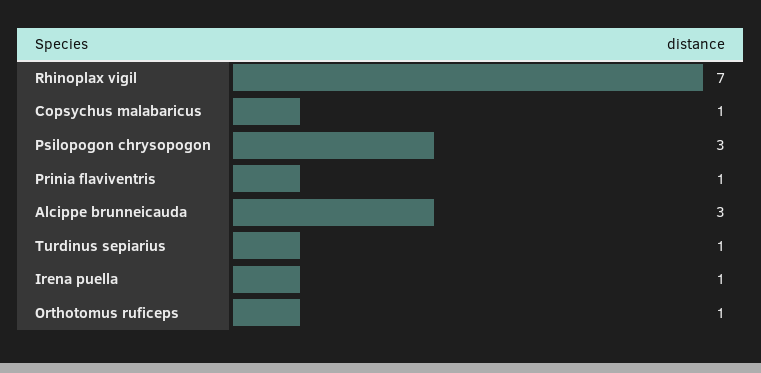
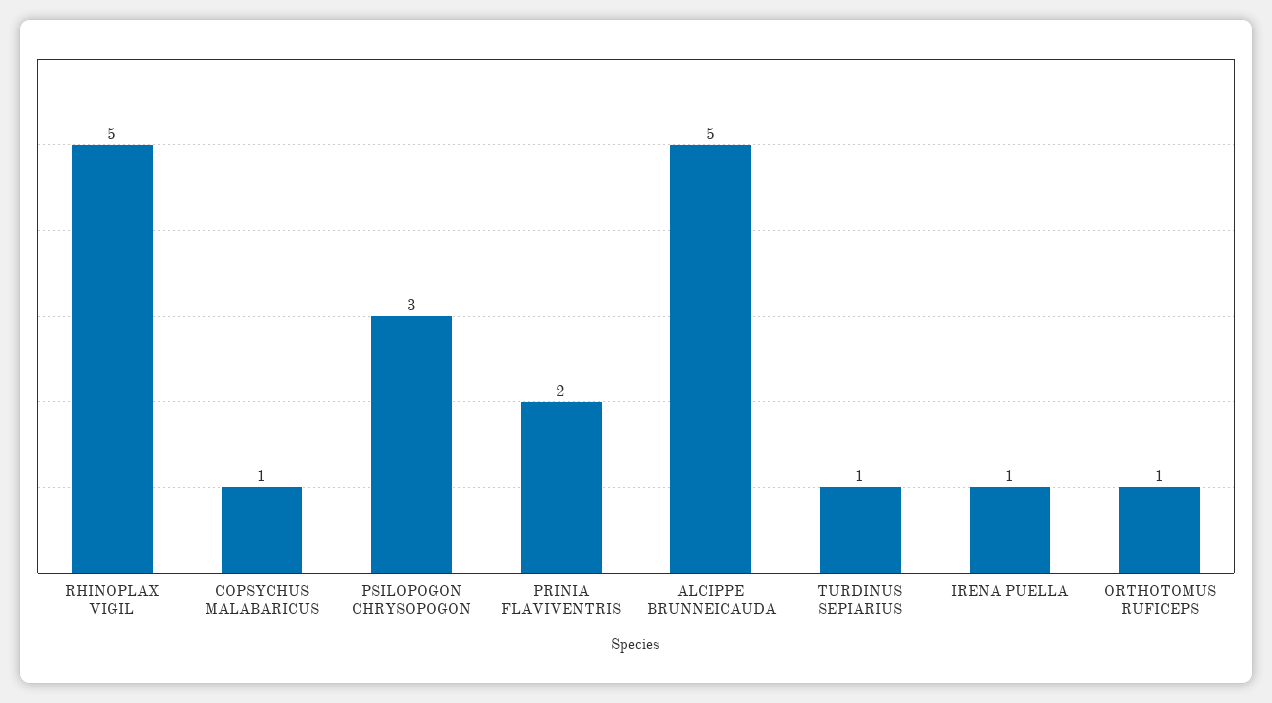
Rhinoplax vigil: 7 -> 5
Prinia flaviventris: 1 -> 2
Alcippe brunneicauda: 3 -> 5

